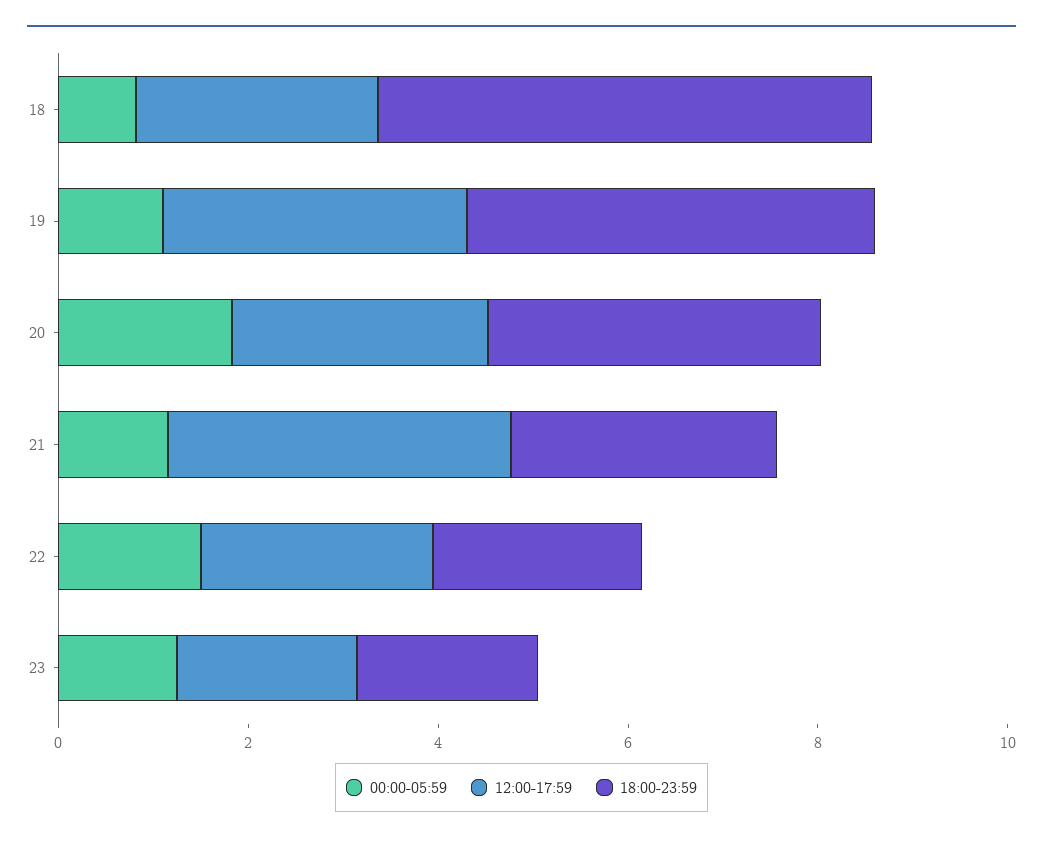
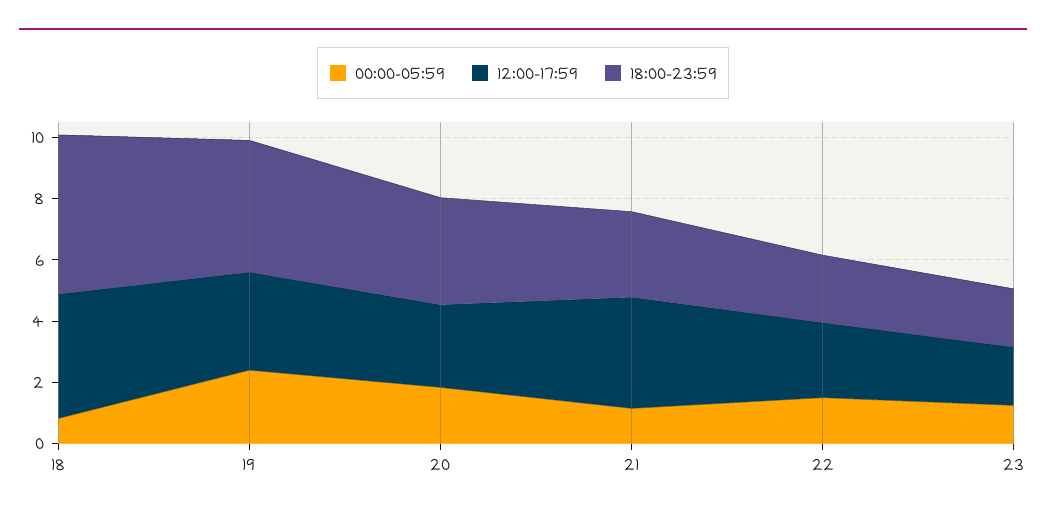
12:00-17:59, 18: 2.5 -> 4
00:00-05:59, 19: 1 -> 2.5

